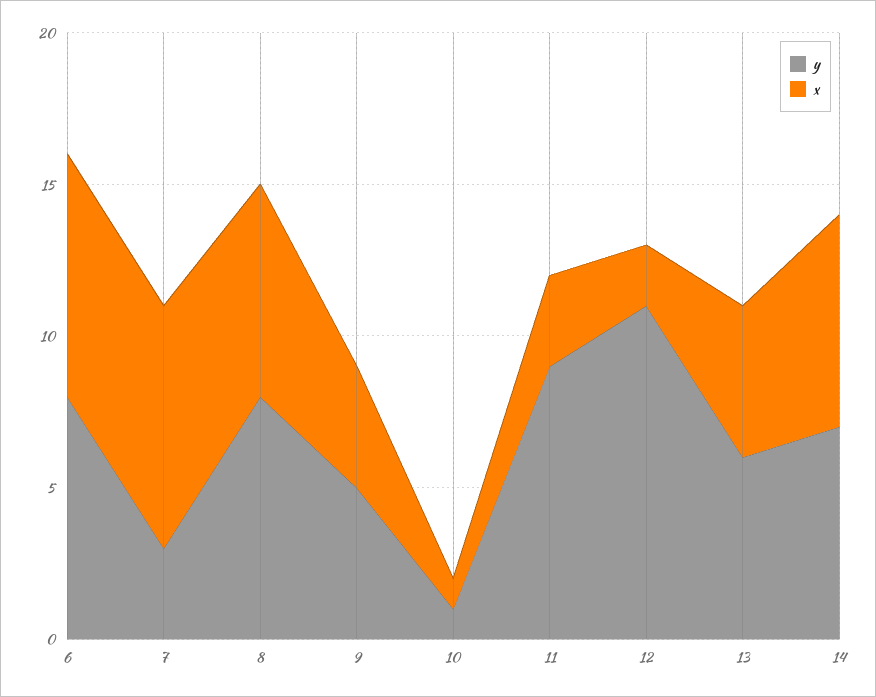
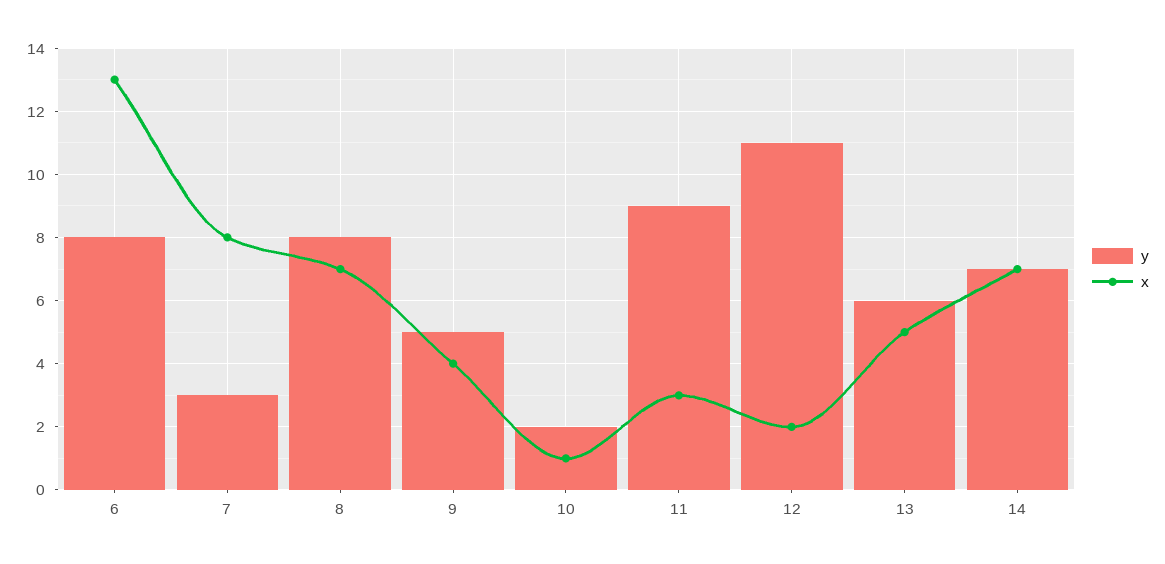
x, 6: 8 -> 13
y, 10: 1 -> 2

